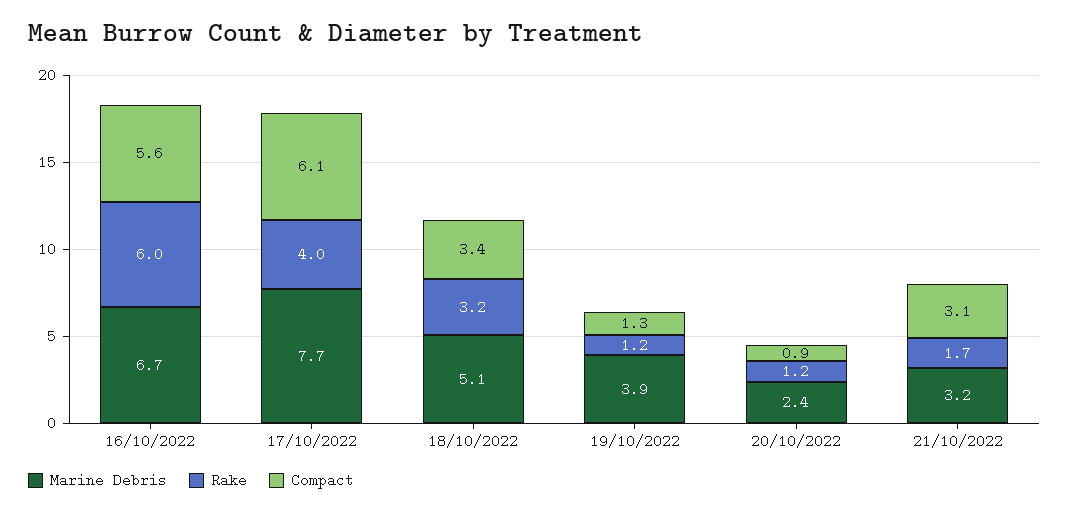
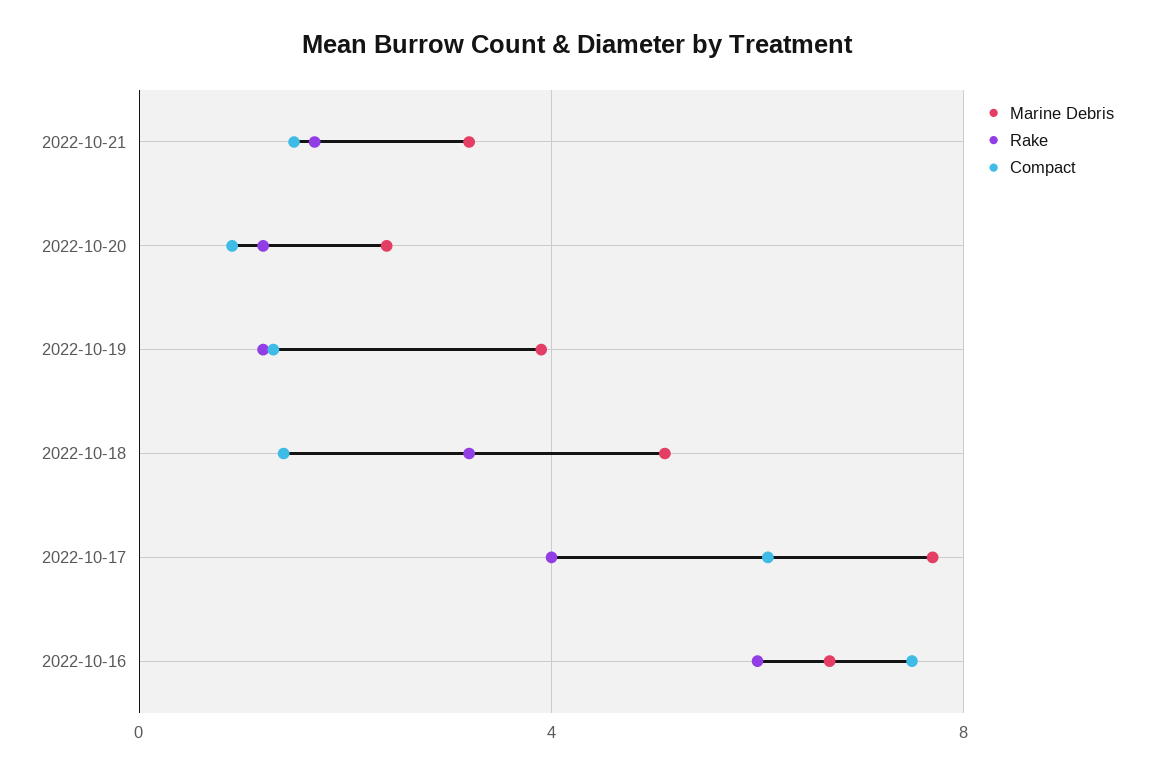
Compact, 16/10/2022: 5.6 -> 7.5
Compact, 18/10/2022: 3.4 -> 1.5
Compact, 21/10/2022: 3.1 -> 1.5

